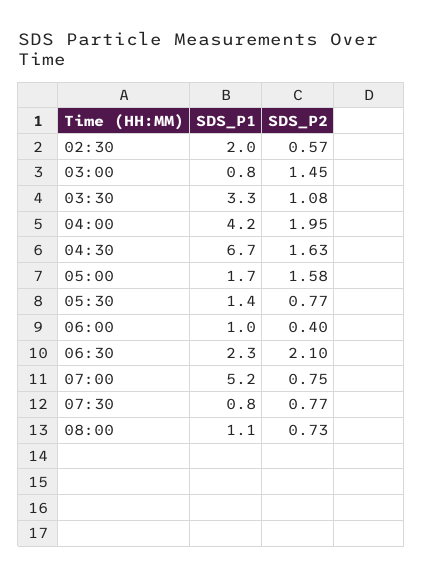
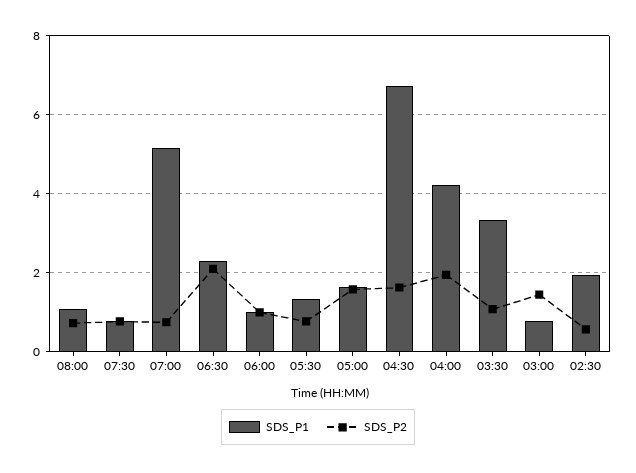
SDS_P2, 06:00: 0.4 -> 1

